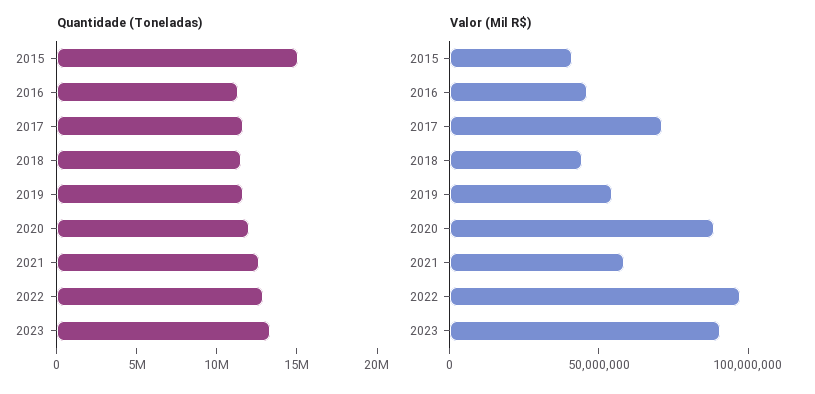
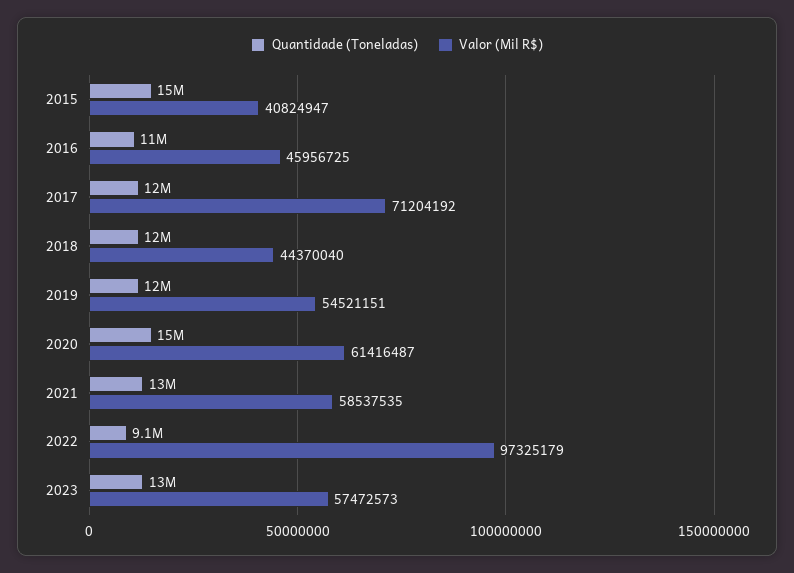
Quantidade (Toneladas), 2020: 12000000 -> 15000000
Quantidade (Toneladas), 2022: 13000000 -> 9100000
Valor (Mil R$), 2020: 90000000 -> 61416487
Valor (Mil R$), 2023: 90000000 -> 57472573

